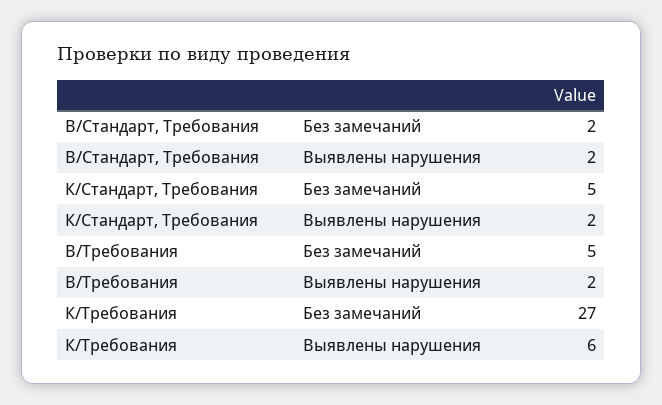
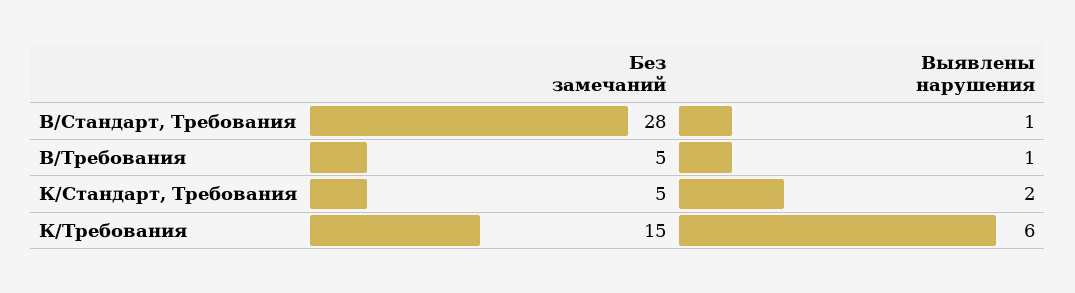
В/Стандарт, Требования, Без замечаний: 2 -> 28
В/Стандарт, Требования, Выявлены нарушения: 2 -> 1
В/Требования, Выявлены нарушения: 2 -> 1
К/Требования, Без замечаний: 27 -> 15

